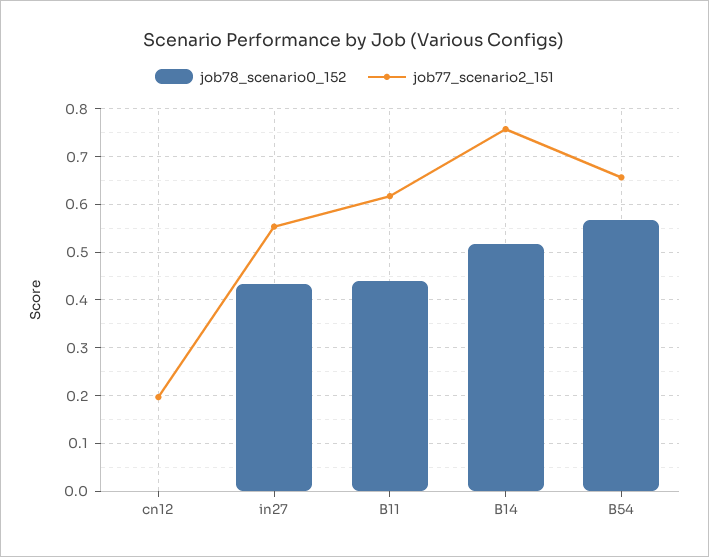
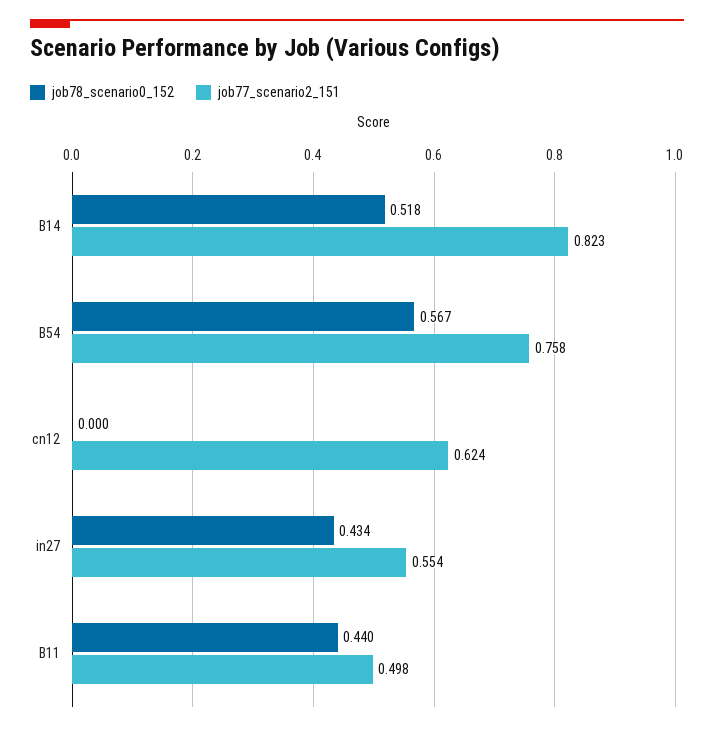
job77_scenario2_151, cn12: 0.2 -> 0.624
job77_scenario2_151, B11: 0.62 -> 0.498
job77_scenario2_151, B14: 0.76 -> 0.823
job77_scenario2_151, B54: 0.66 -> 0.758

